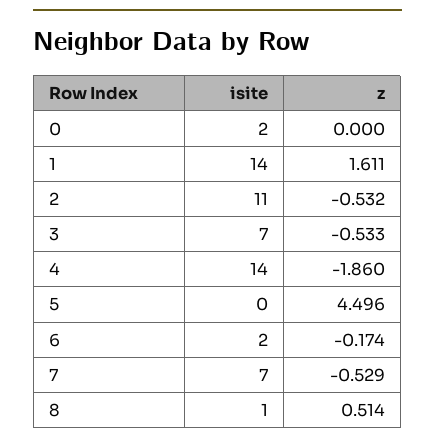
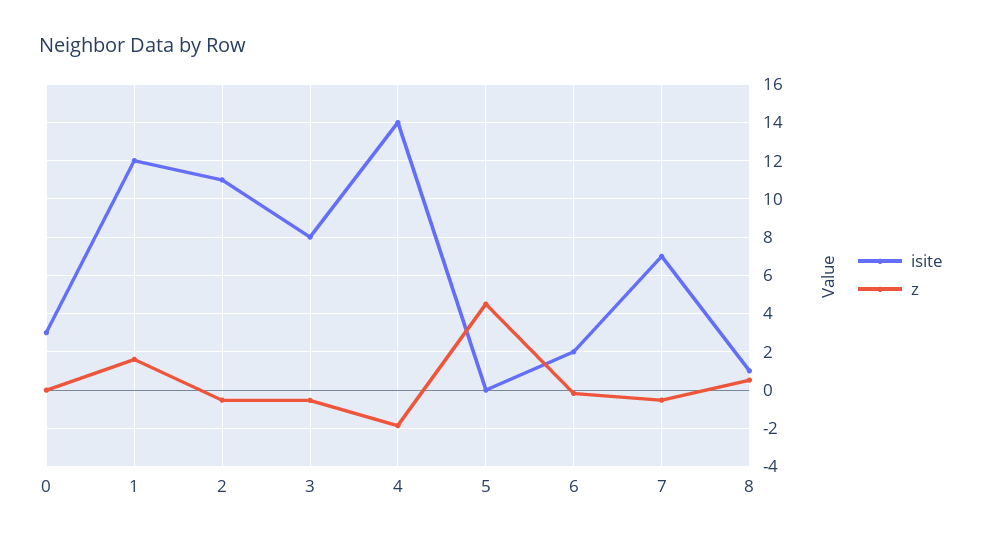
isite, 0: 2 -> 3
isite, 1: 14 -> 12
isite, 3: 7 -> 8

